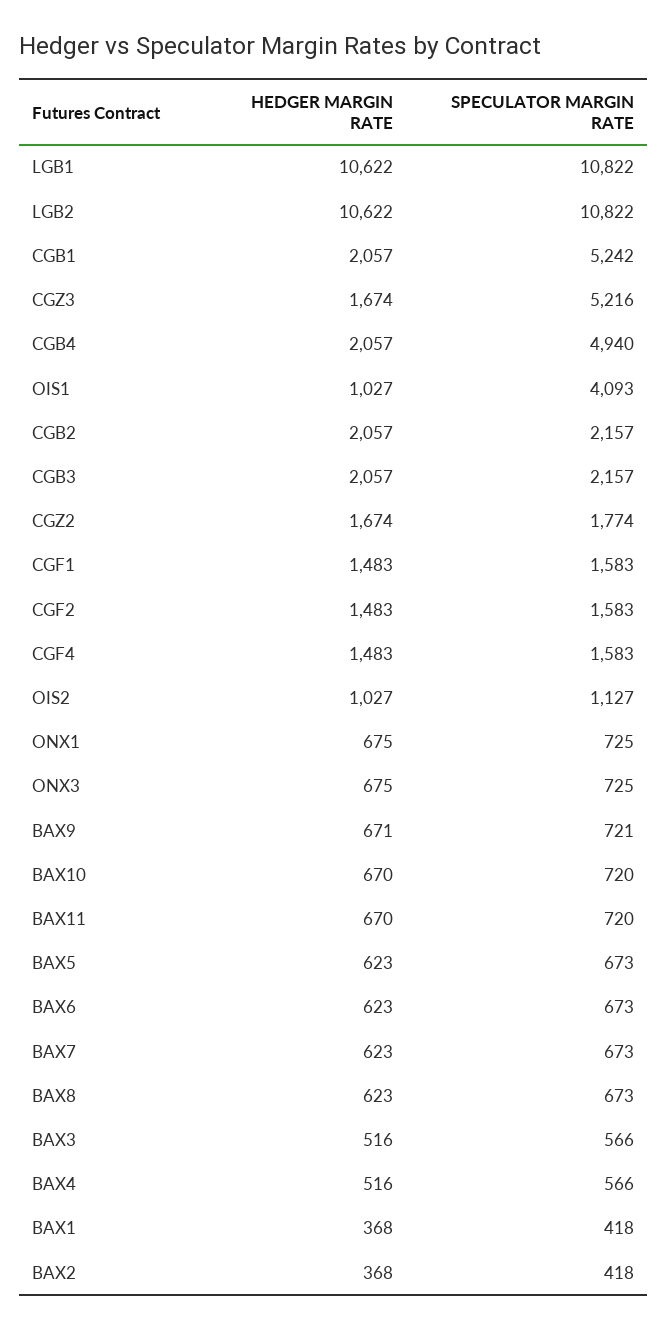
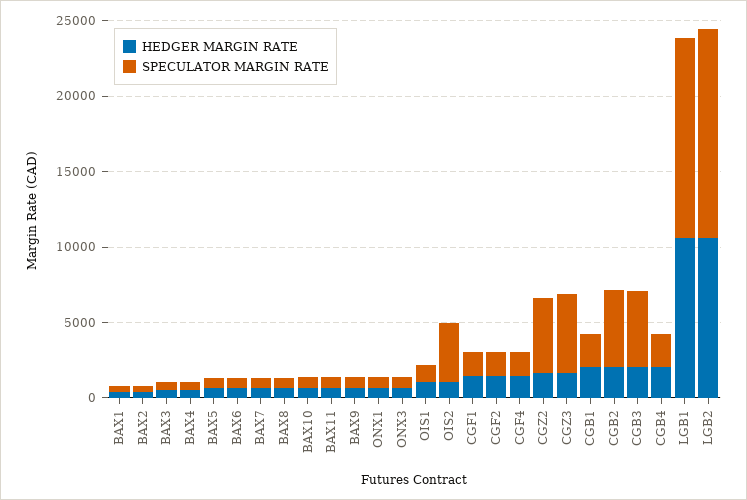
SPECULATOR MARGIN RATE, LGB1: 10822 -> 13000
SPECULATOR MARGIN RATE, LGB2: 10822 -> 14000
SPECULATOR MARGIN RATE, CGB1: 5242 -> 2000
SPECULATOR MARGIN RATE, CGB4: 4940 -> 2000
SPECULATOR MARGIN RATE, OIS1: 4093 -> 1000
SPECULATOR MARGIN RATE, CGB2: 2157 -> 5000
SPECULATOR MARGIN RATE, CGB3: 2157 -> 5000
SPECULATOR MARGIN RATE, CGZ2: 1774 -> 5000
SPECULATOR MARGIN RATE, OIS2: 1127 -> 4000

